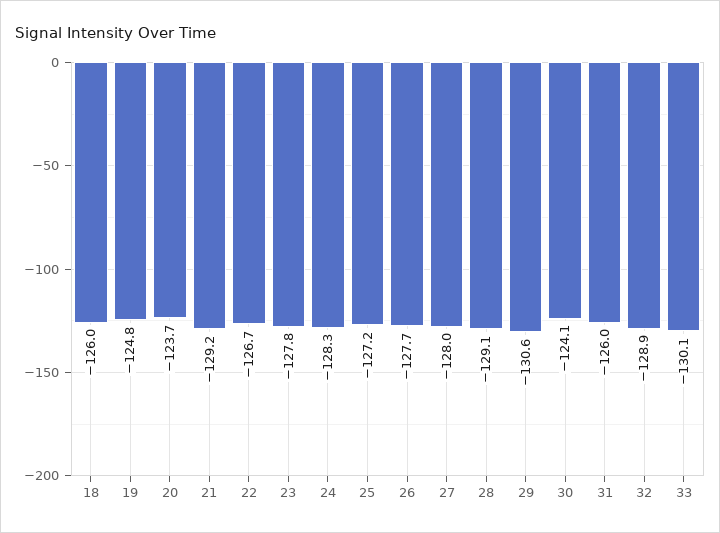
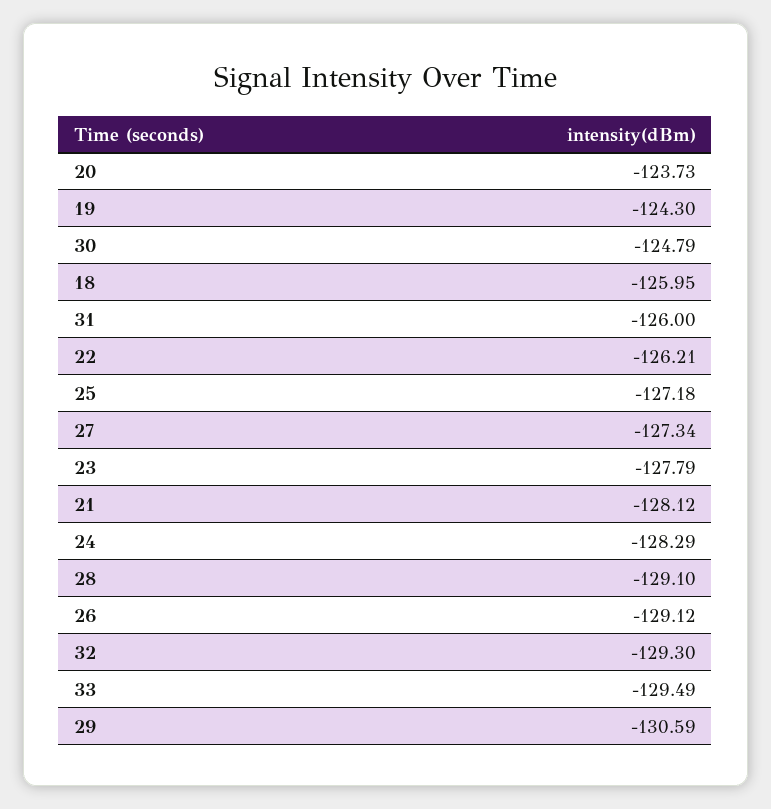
19: -124.8 -> -124.3
21: -129.2 -> -128.12
22: -126.7 -> -126.21
26: -127.7 -> -129.12
27: -128 -> -127.34
30: -124.1 -> -124.79
32: -128.9 -> -129.3
33: -130.1 -> -129.49

